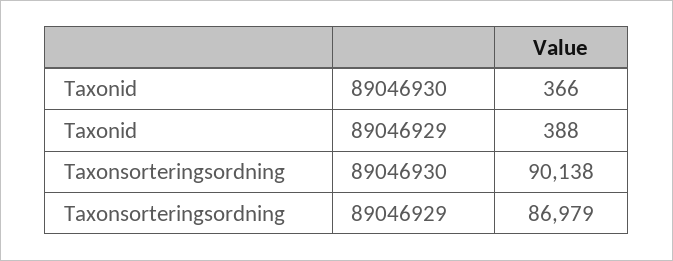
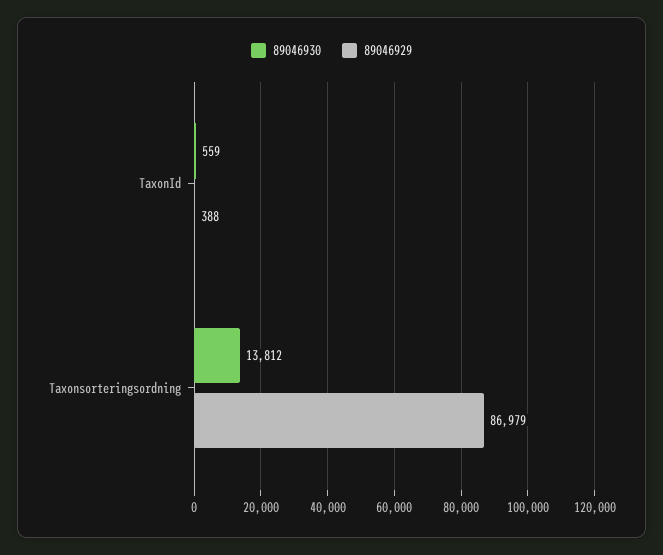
89046930, Taxonid: 366 -> 559
89046930, Taxonsorteringsordning: 90138 -> 13812

